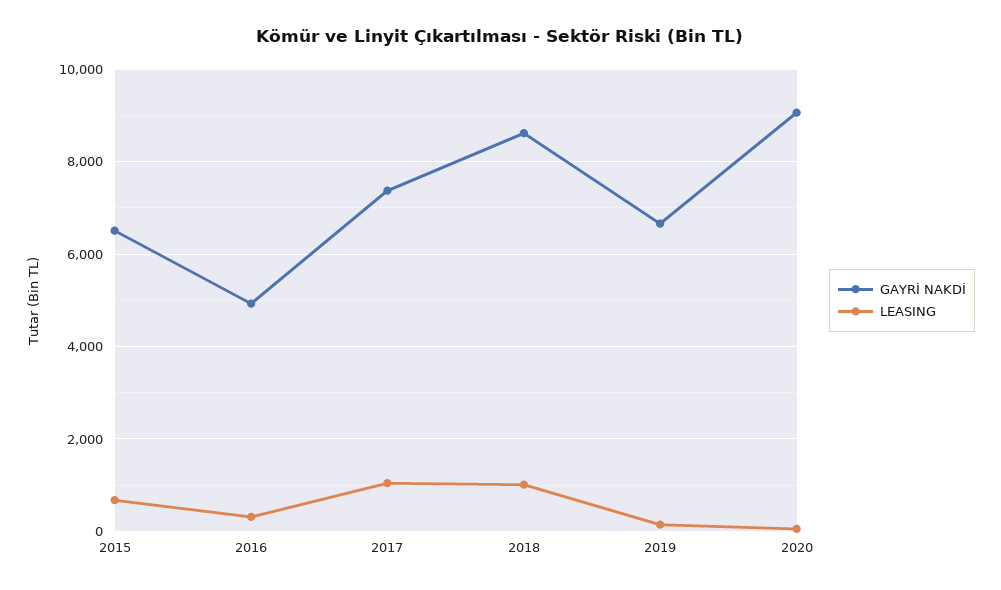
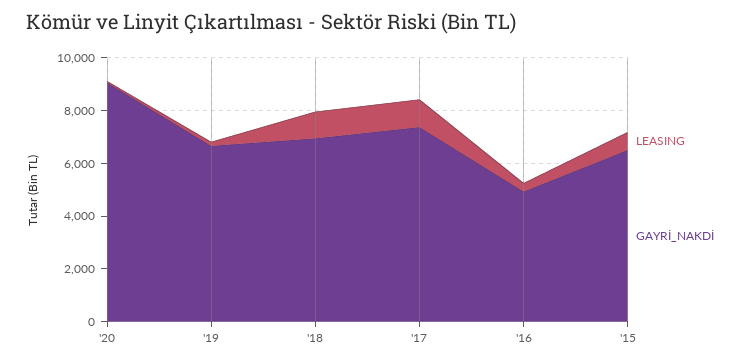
GAYRİ NAKDİ, 2018: 8600 -> 7000

